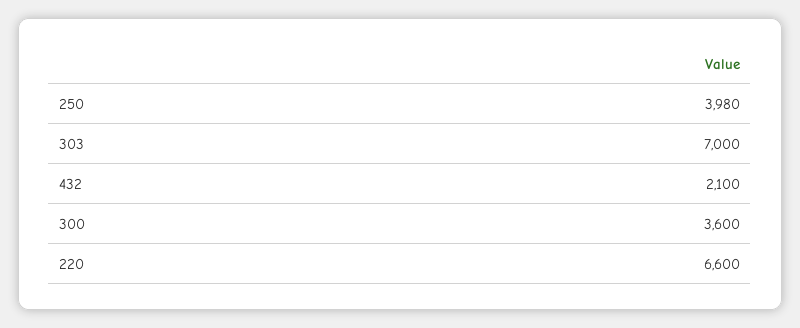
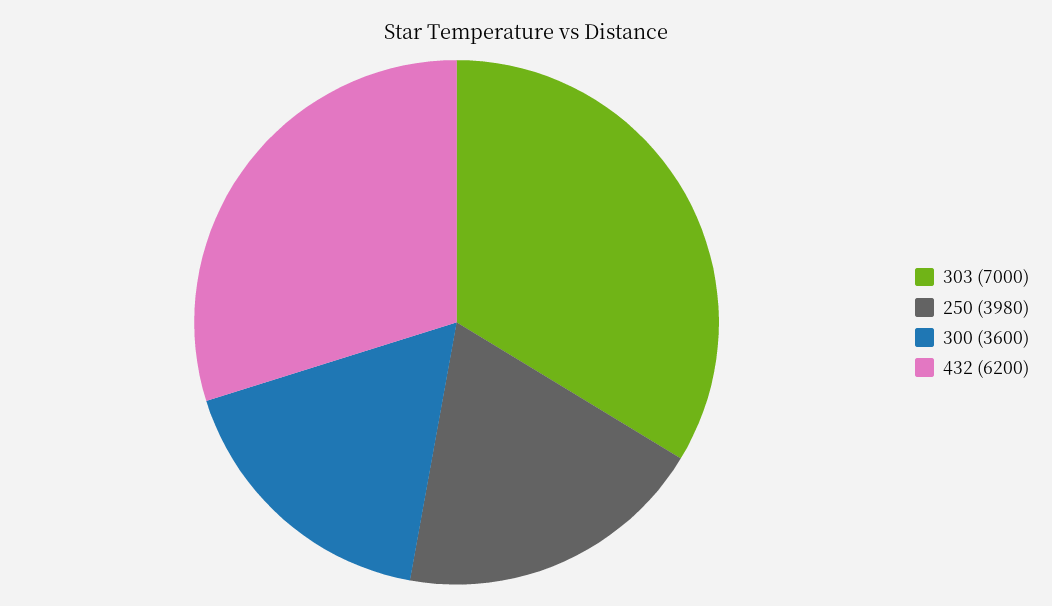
432: 2100 -> 6200
220: 6600 -> none

